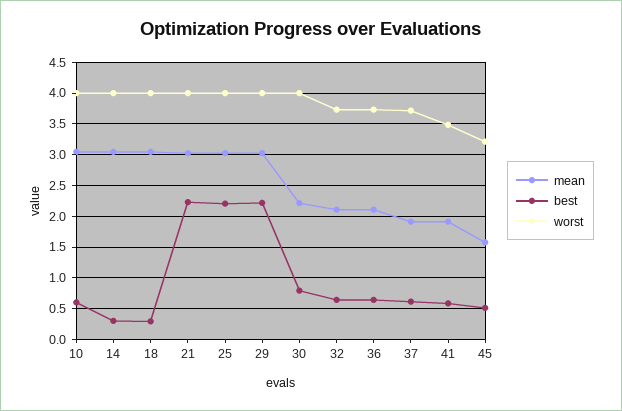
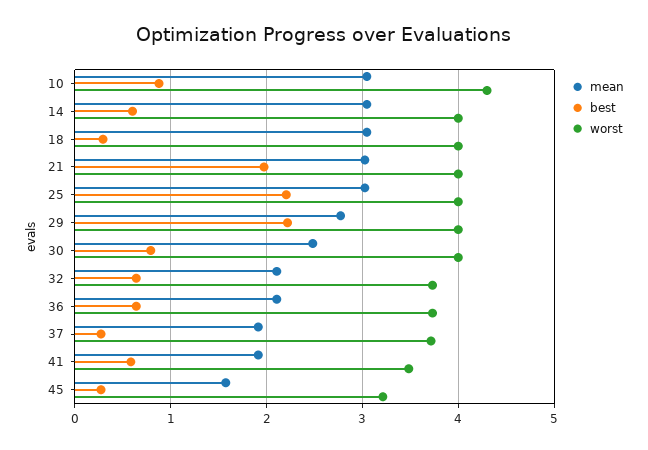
best, 10: 0.6 -> 0.9
worst, 10: 4 -> 4.3
best, 14: 0.3 -> 0.6
best, 21: 2.2 -> 2
mean, 29: 3 -> 2.8
mean, 30: 2.2 -> 2.5
best, 37: 0.6 -> 0.3
best, 45: 0.5 -> 0.3

